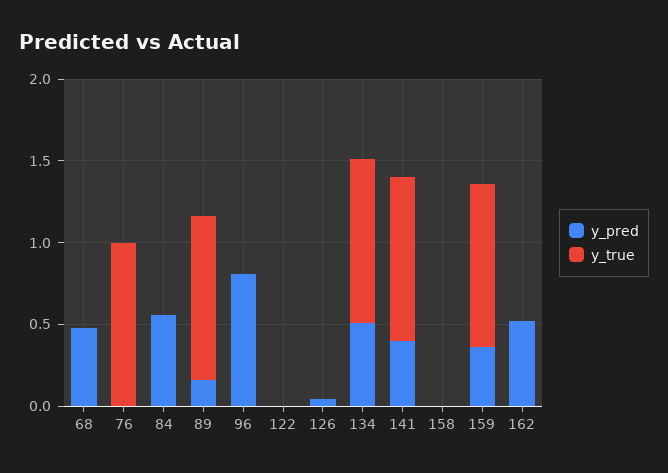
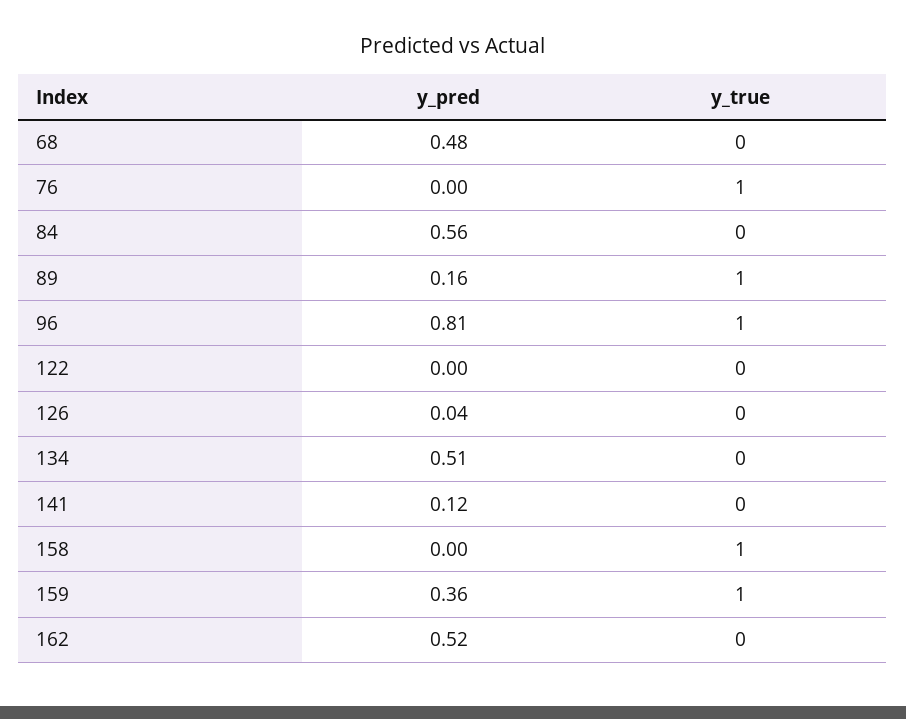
y_true, 96: 0 -> 1
y_true, 134: 1 -> 0
y_pred, 141: 0.4 -> 0.12
y_true, 141: 1 -> 0
y_true, 158: 0 -> 1

